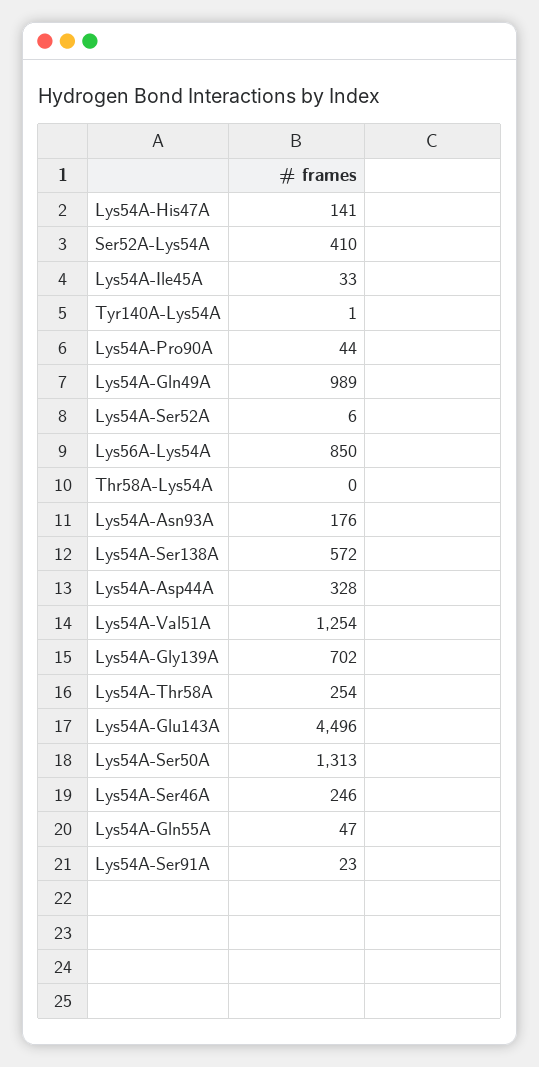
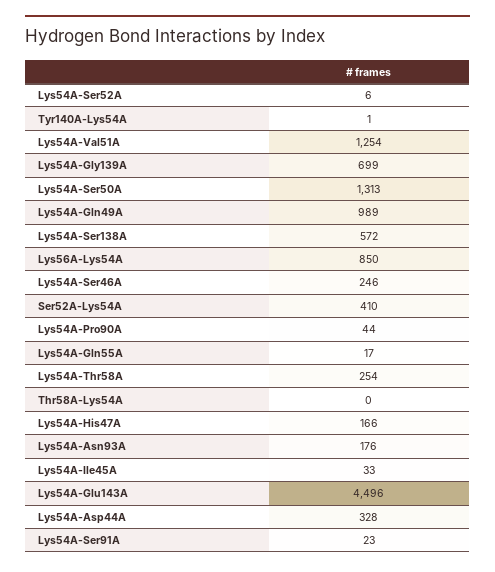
Lys54A-His47A: 141 -> 166
Lys54A-Gly139A: 702 -> 699
Lys54A-Gln55A: 47 -> 17

